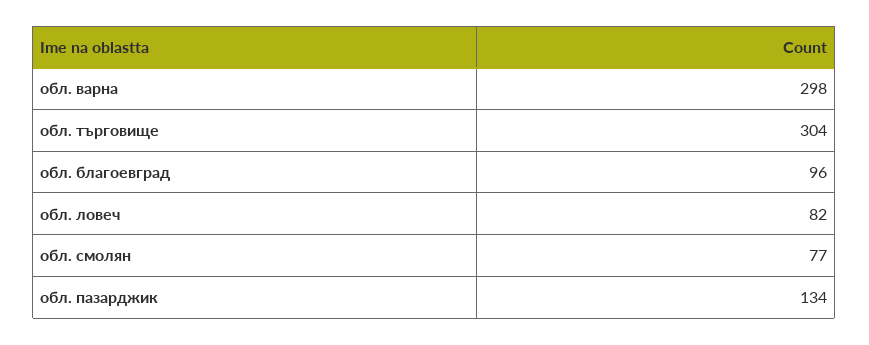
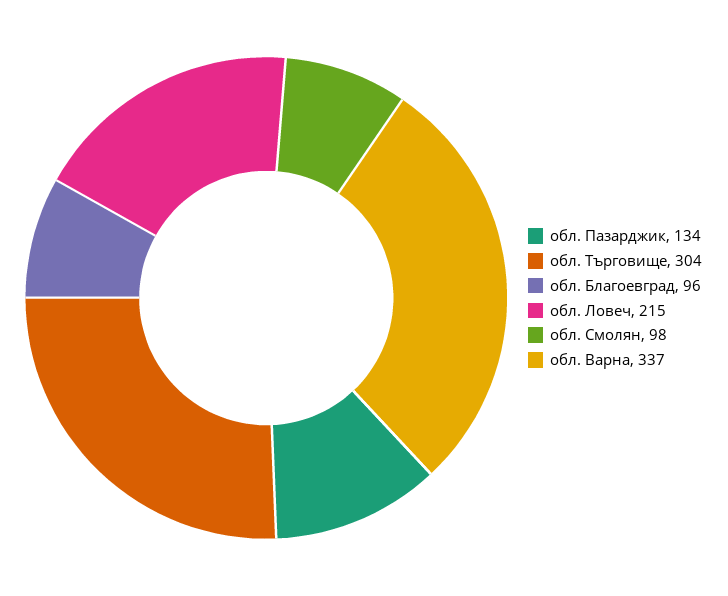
обл. варна: 298 -> 337
обл. ловеч: 82 -> 215
обл. смолян: 77 -> 98

